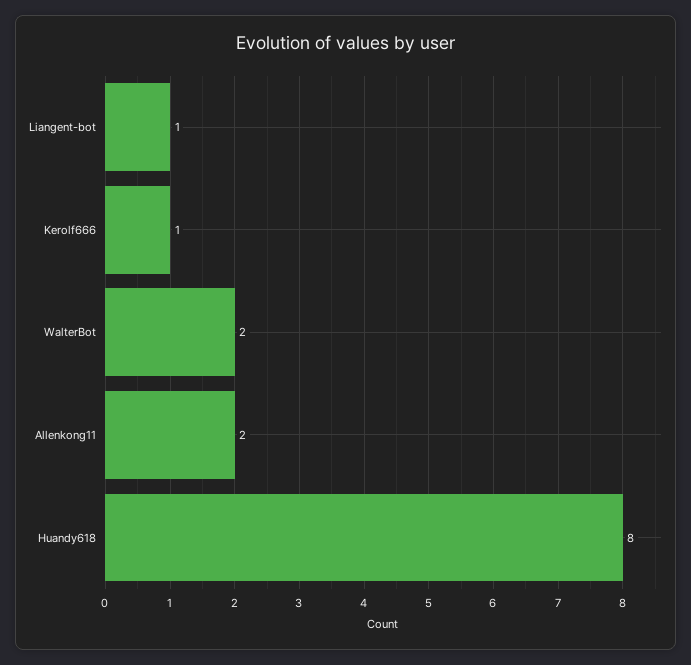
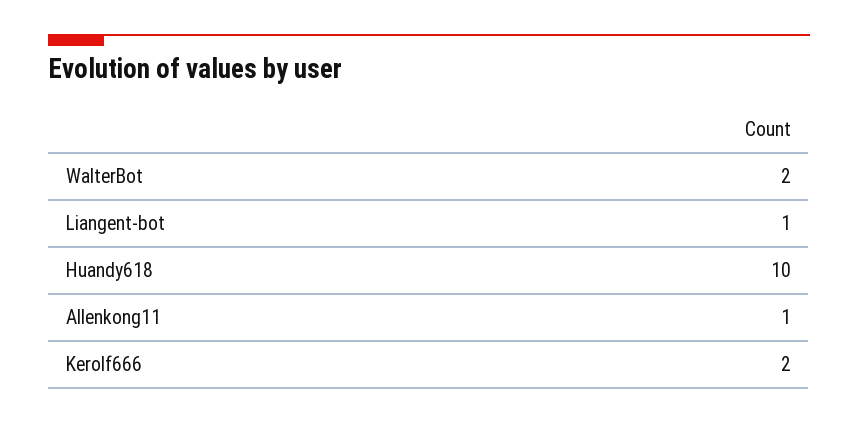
Kerolf666: 1 -> 2
Allenkong11: 2 -> 1
Huandy618: 8 -> 10

